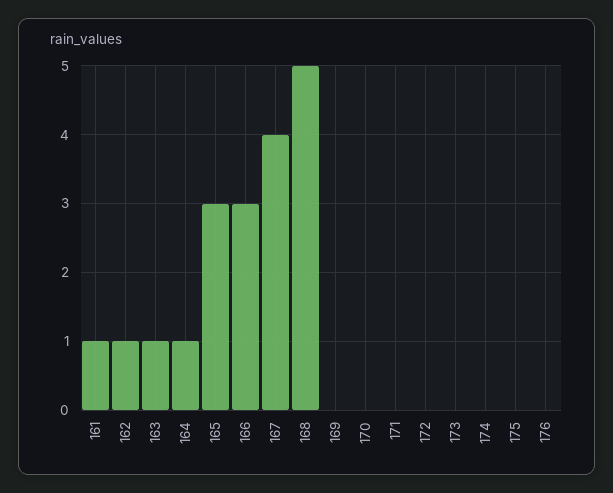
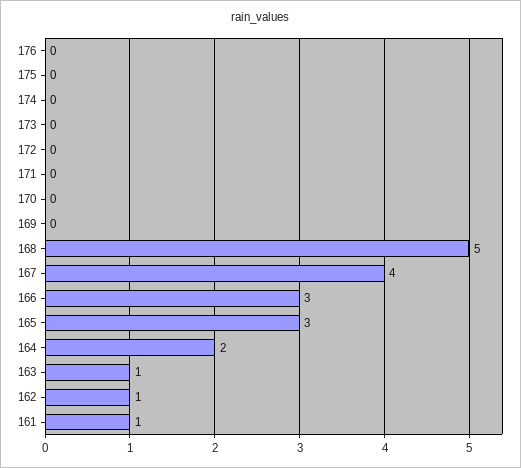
164: 1 -> 2

